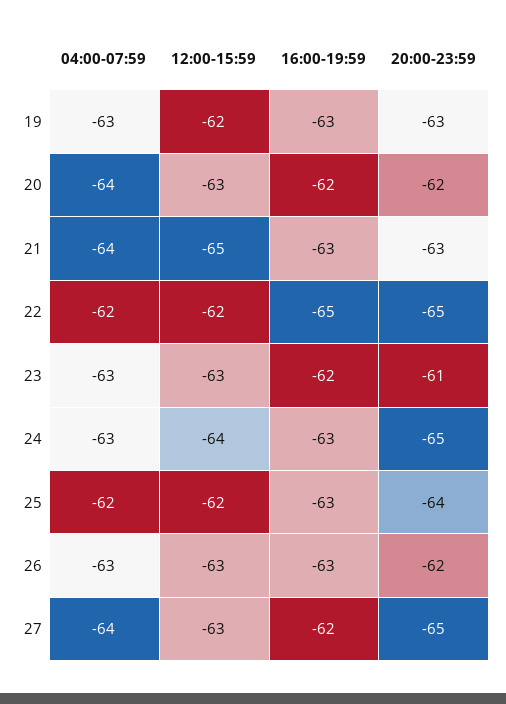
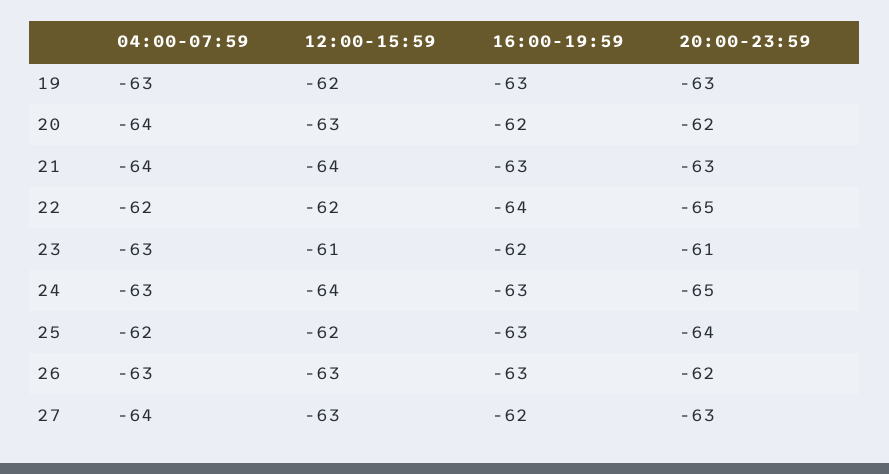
12:00-15:59, 21: -65 -> -64
16:00-19:59, 22: -65 -> -64
12:00-15:59, 23: -63 -> -61
20:00-23:59, 27: -65 -> -63

